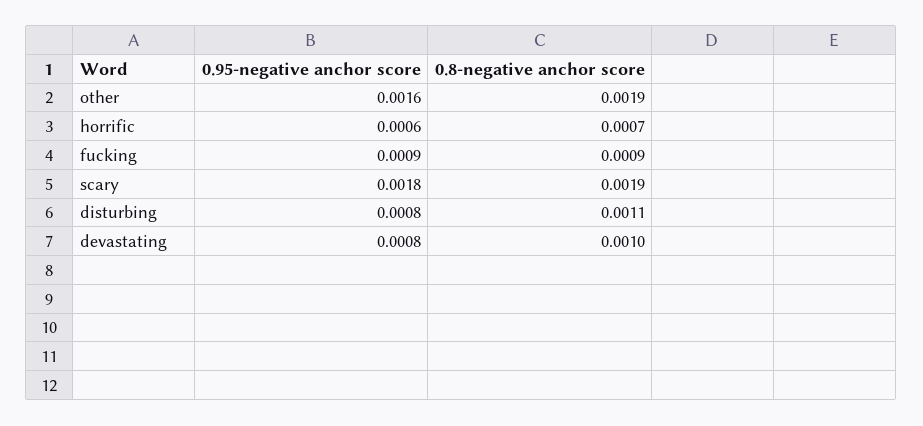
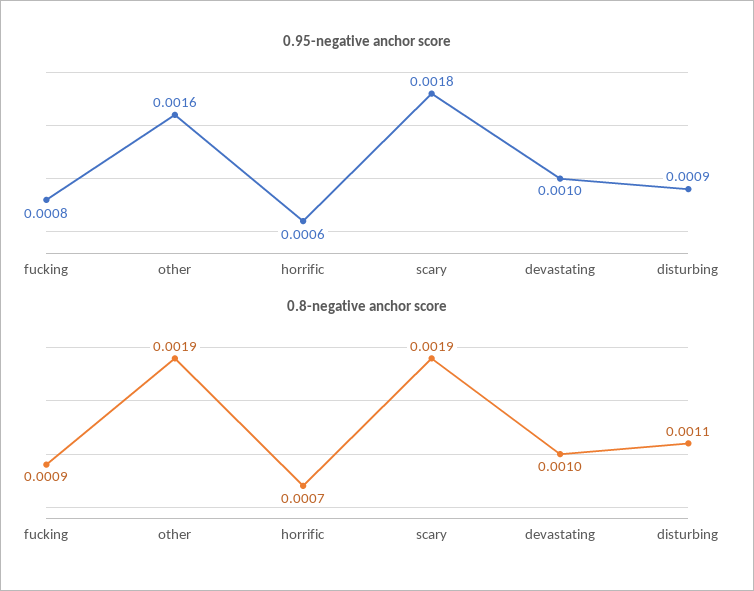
0.95-negative anchor score, fucking: 0.0009 -> 0.0008
0.95-negative anchor score, disturbing: 0.0008 -> 0.0009
0.95-negative anchor score, devastating: 0.0008 -> 0.001

